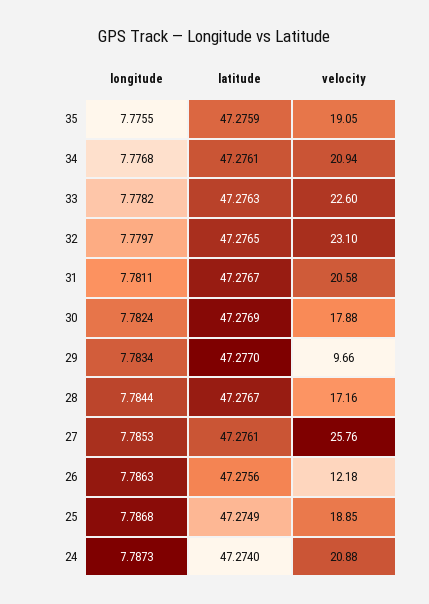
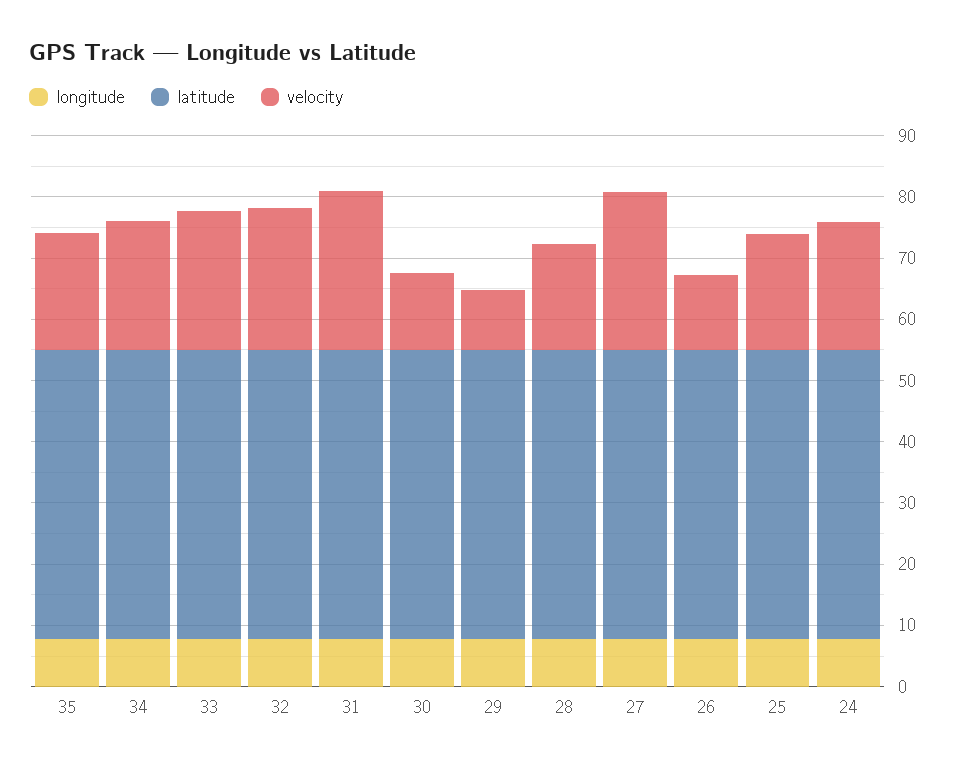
velocity, 31: 20.58 -> 26
velocity, 30: 17.88 -> 12

